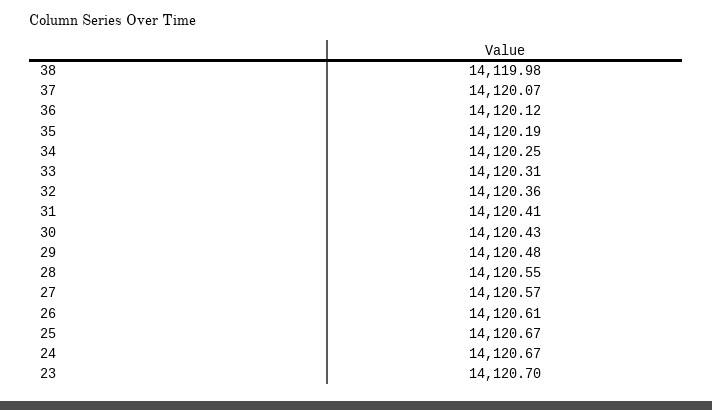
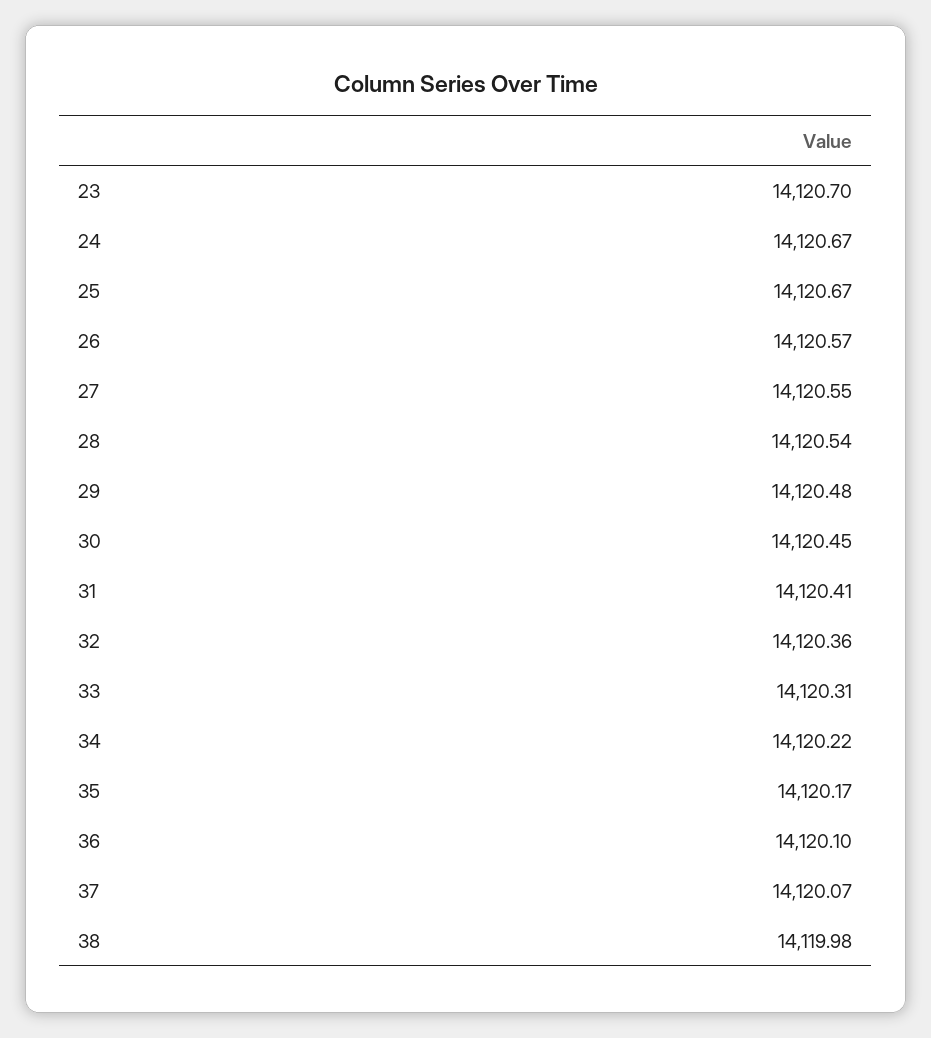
36: 14120.12 -> 14120.1
35: 14120.19 -> 14120.17
34: 14120.25 -> 14120.22
30: 14120.43 -> 14120.45
28: 14120.55 -> 14120.54
27: 14120.57 -> 14120.55
26: 14120.61 -> 14120.57

